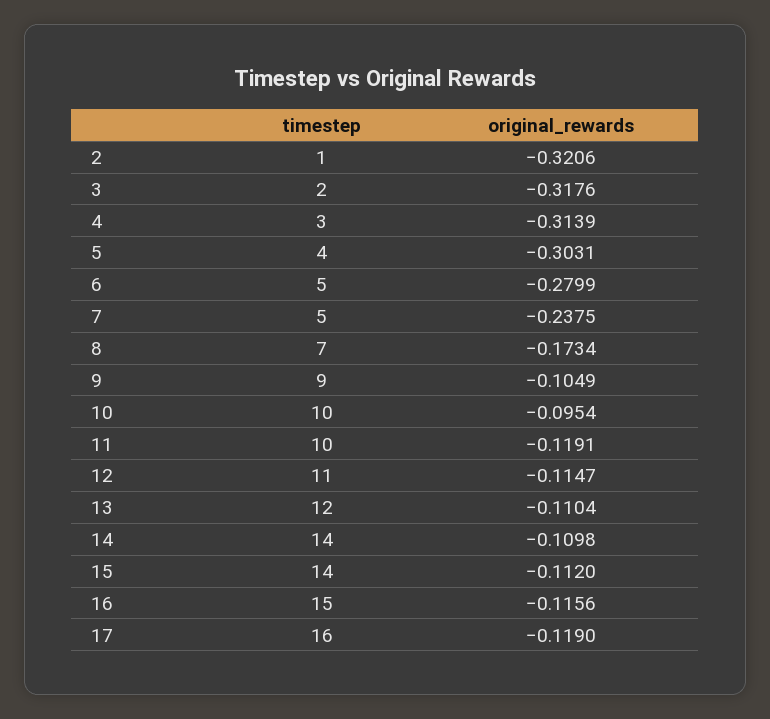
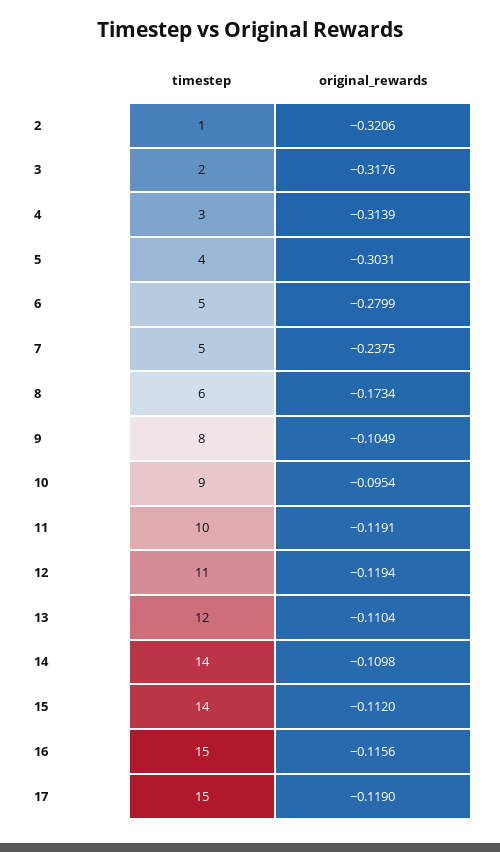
timestep, 8: 7 -> 6
timestep, 9: 9 -> 8
timestep, 10: 10 -> 9
original_rewards, 12: -0.1147 -> -0.1194
timestep, 17: 16 -> 15

